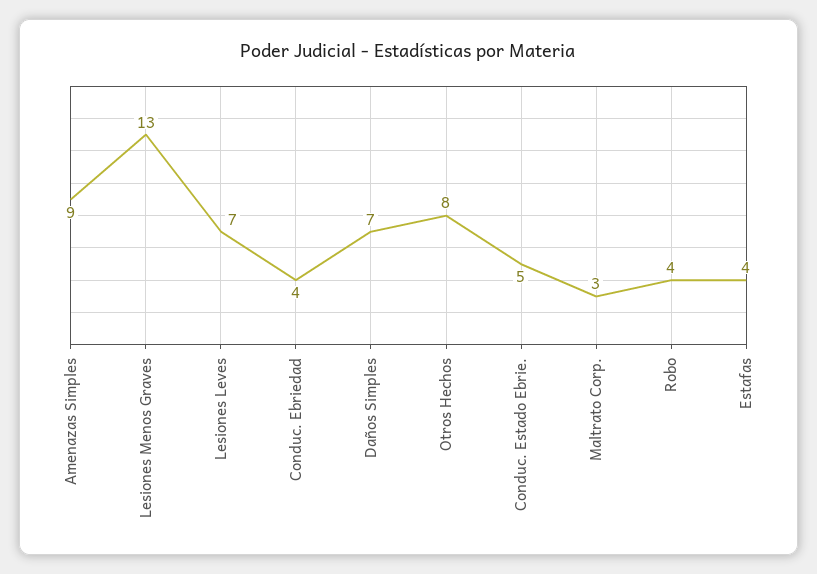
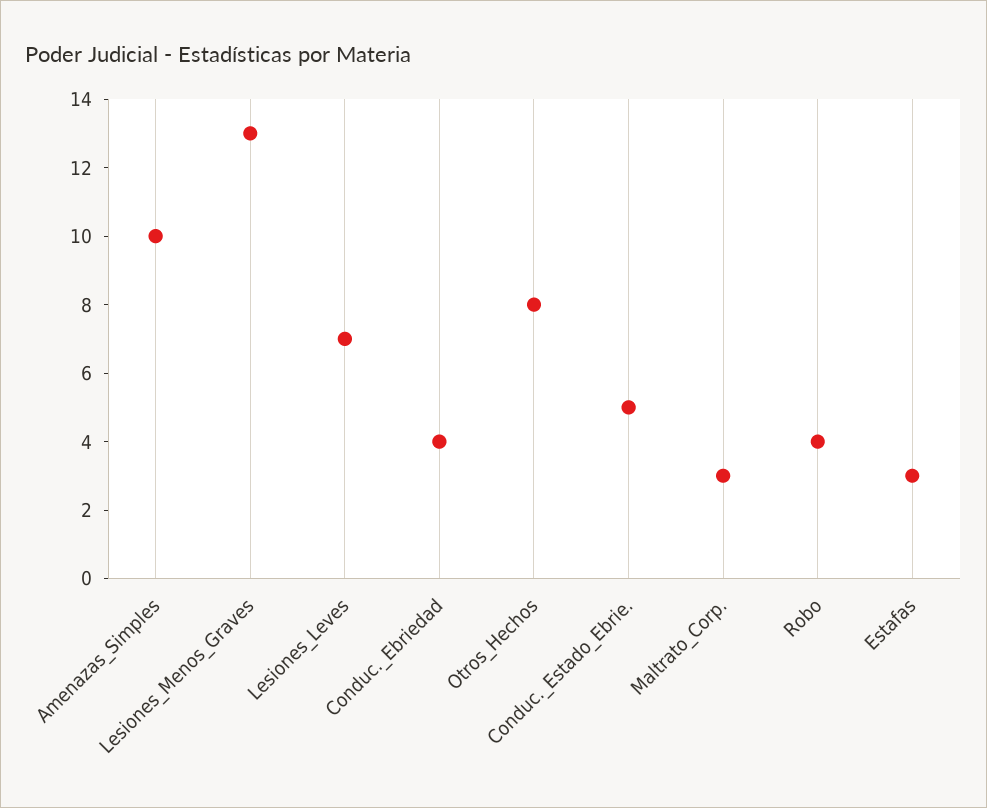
Amenazas Simples: 9 -> 10
Daños Simples: 7 -> none
Estafas: 4 -> 3

